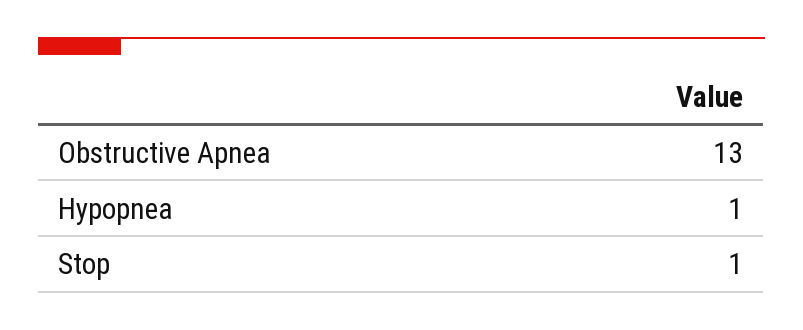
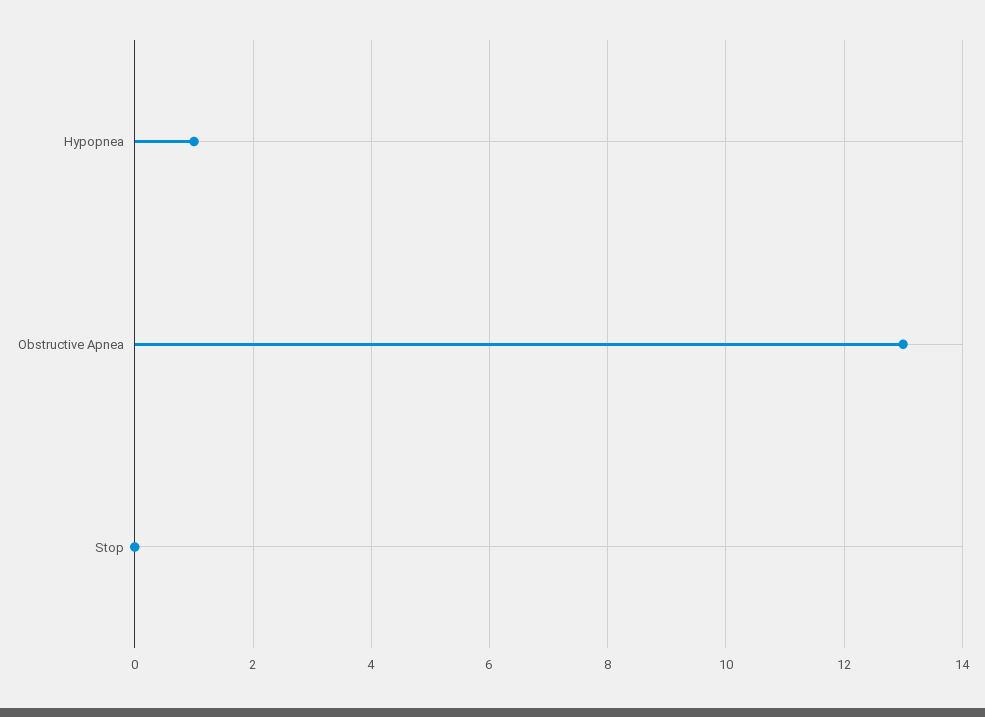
Stop: 1 -> 0

